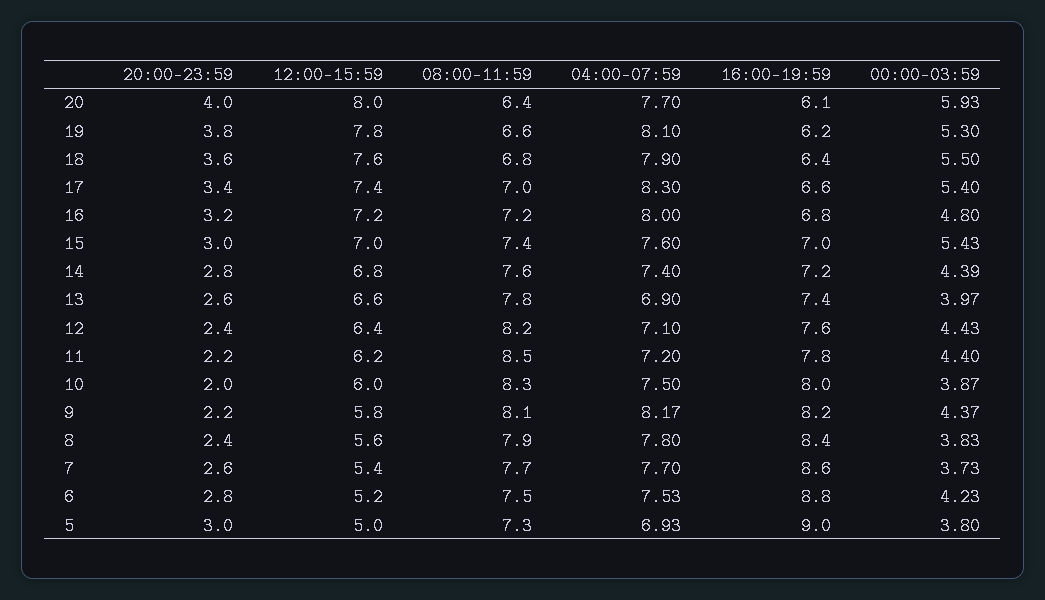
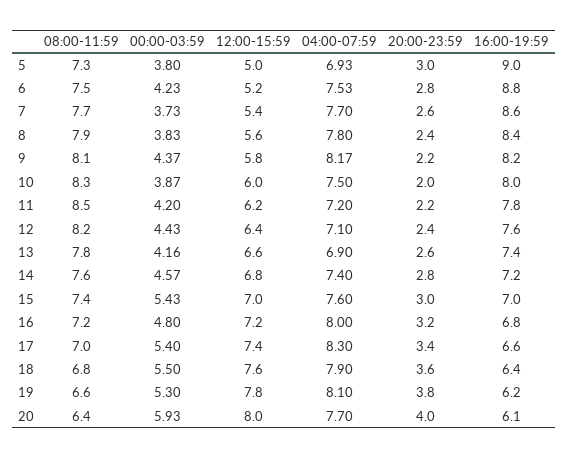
00:00-03:59, 14: 4.39 -> 4.57
00:00-03:59, 13: 3.97 -> 4.16
00:00-03:59, 11: 4.4 -> 4.2

